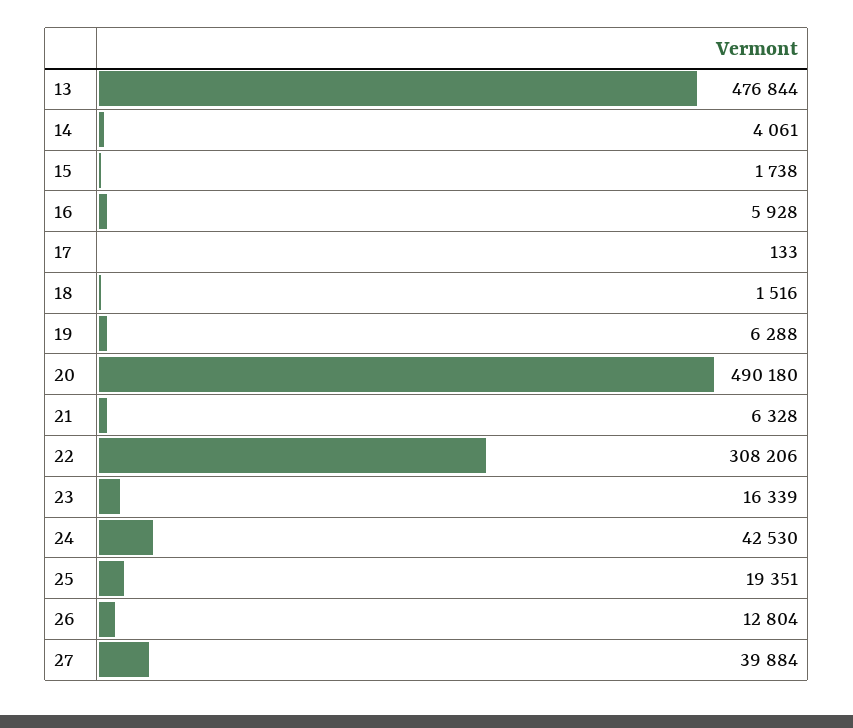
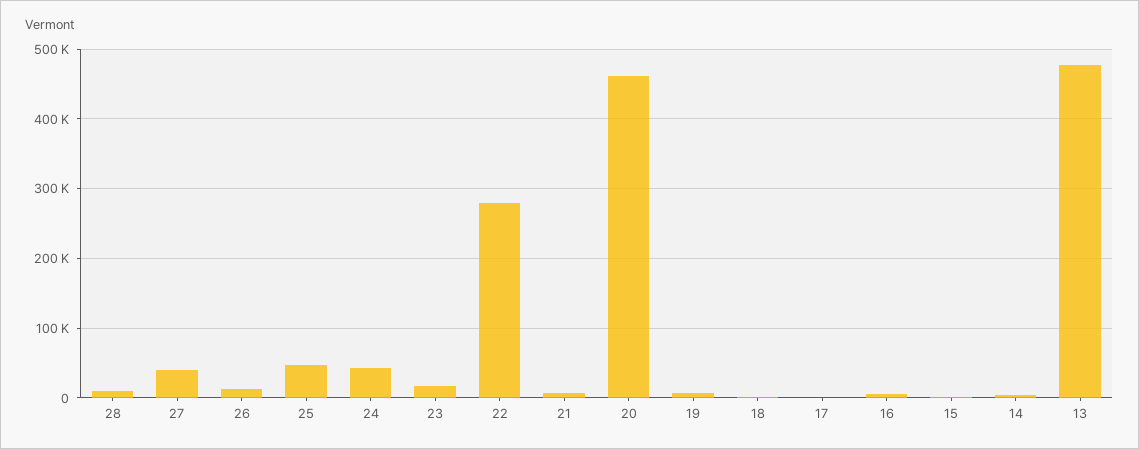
20: 490180 -> 460000
22: 308206 -> 280000
25: 19351 -> 50000
28: none -> 10000

